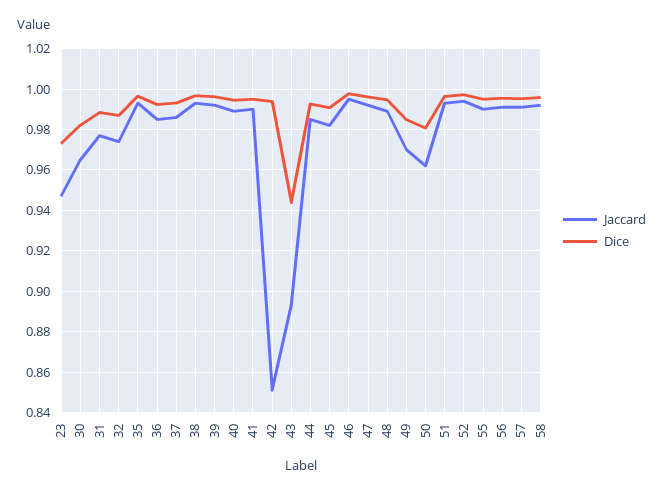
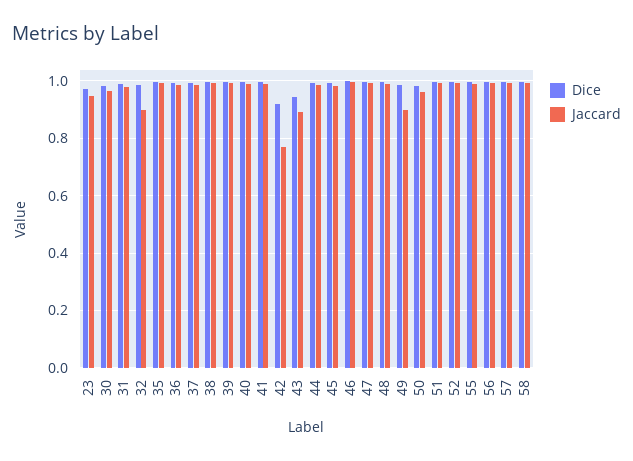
Jaccard, 32: 0.975 -> 0.9
Jaccard, 42: 0.85 -> 0.775
Dice, 42: 0.995 -> 0.925
Jaccard, 49: 0.97 -> 0.9

